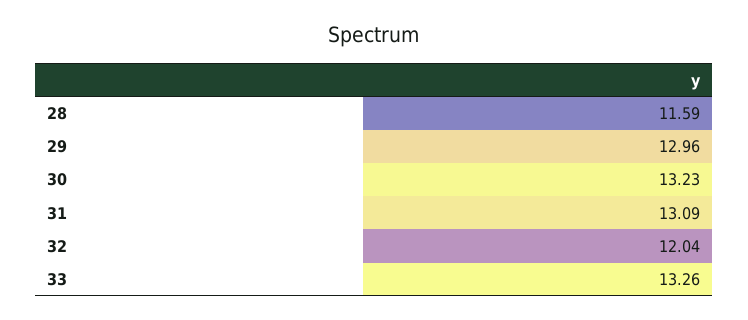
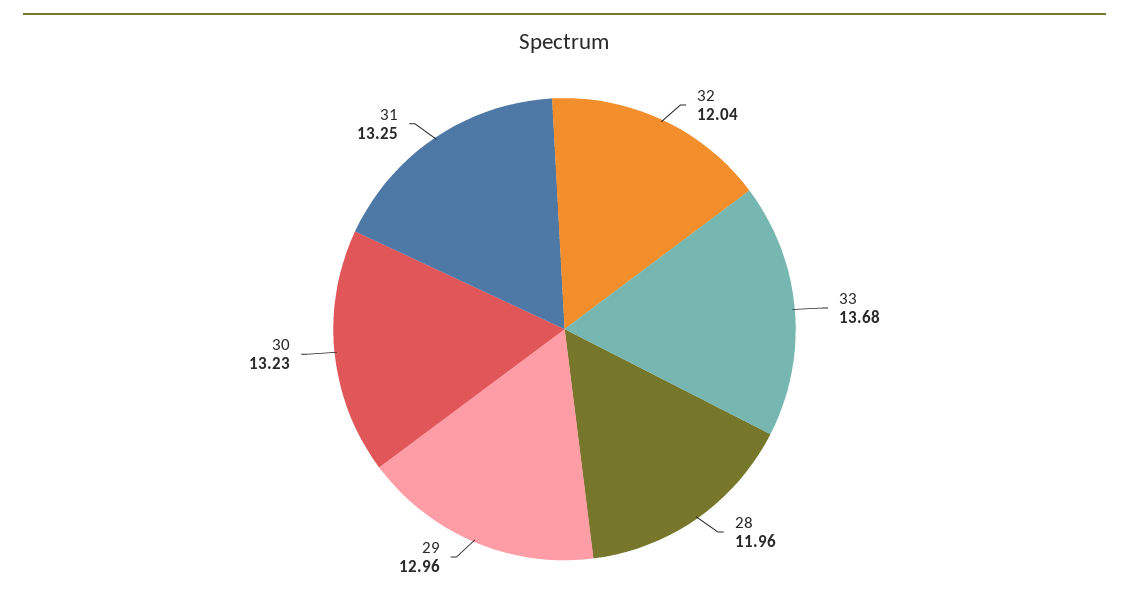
28: 11.59 -> 11.96
31: 13.09 -> 13.25
33: 13.26 -> 13.68

